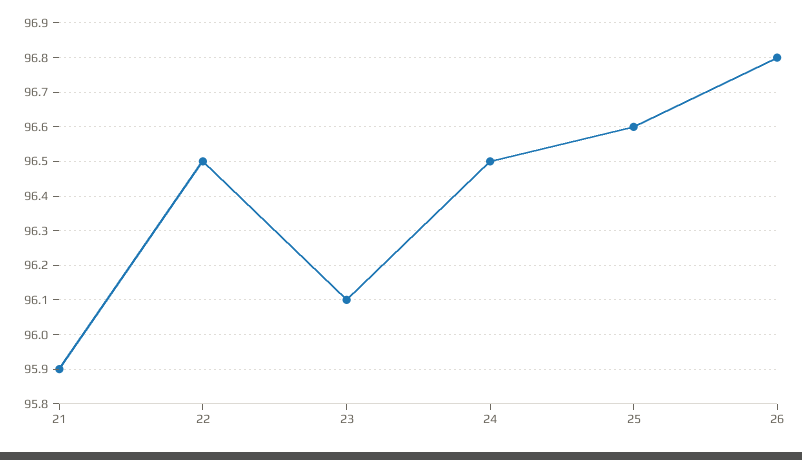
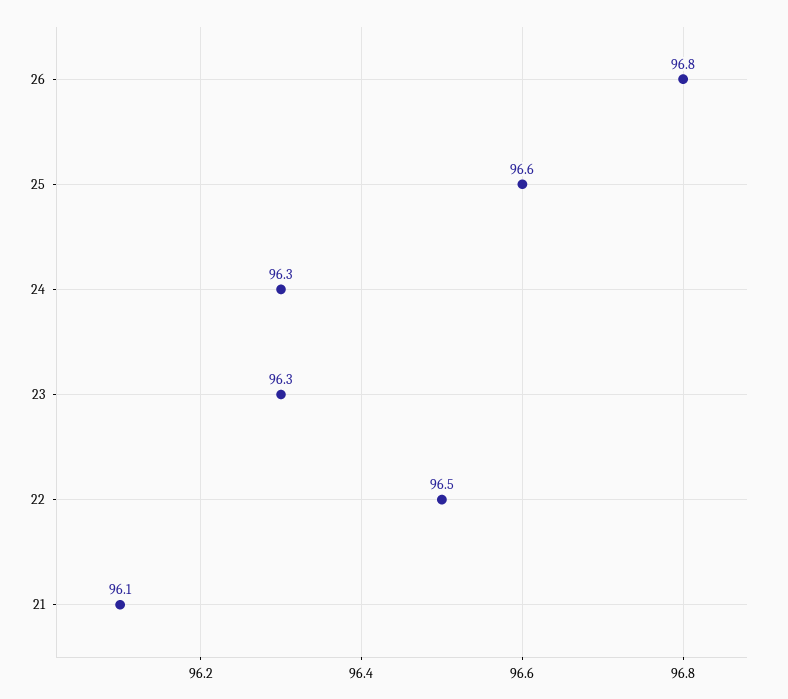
21: 95.9 -> 96.1
23: 96.1 -> 96.3
24: 96.5 -> 96.3

